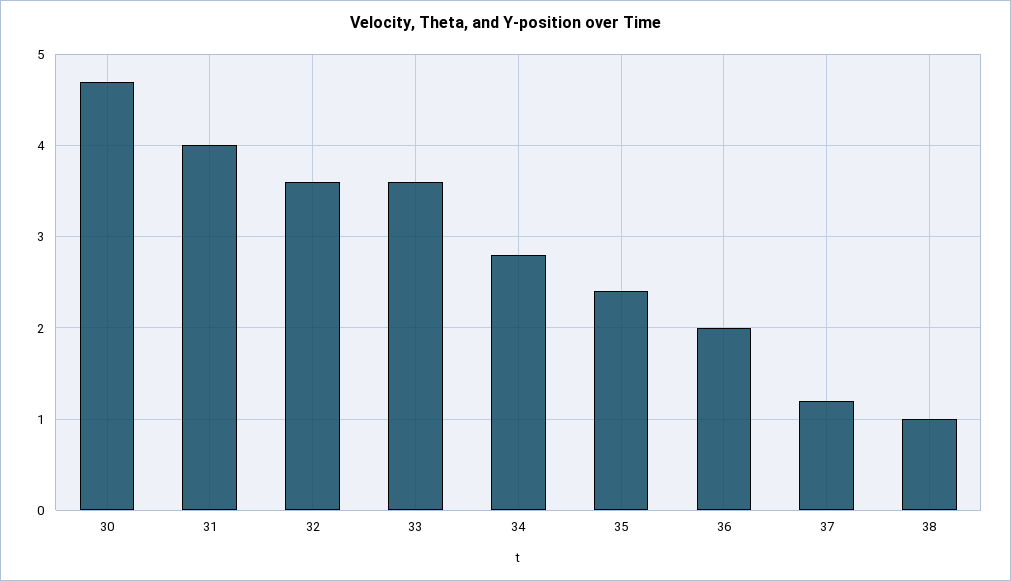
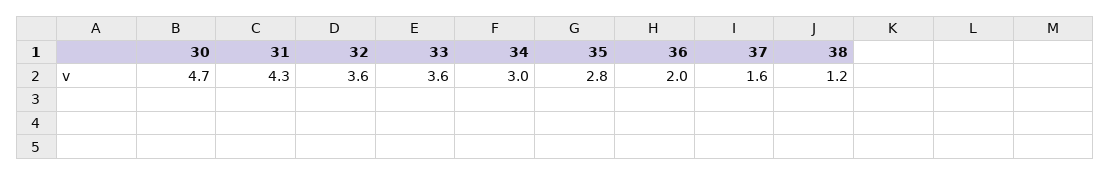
31: 4 -> 4.3
34: 2.8 -> 3
35: 2.4 -> 2.8
37: 1.2 -> 1.6
38: 1 -> 1.2

